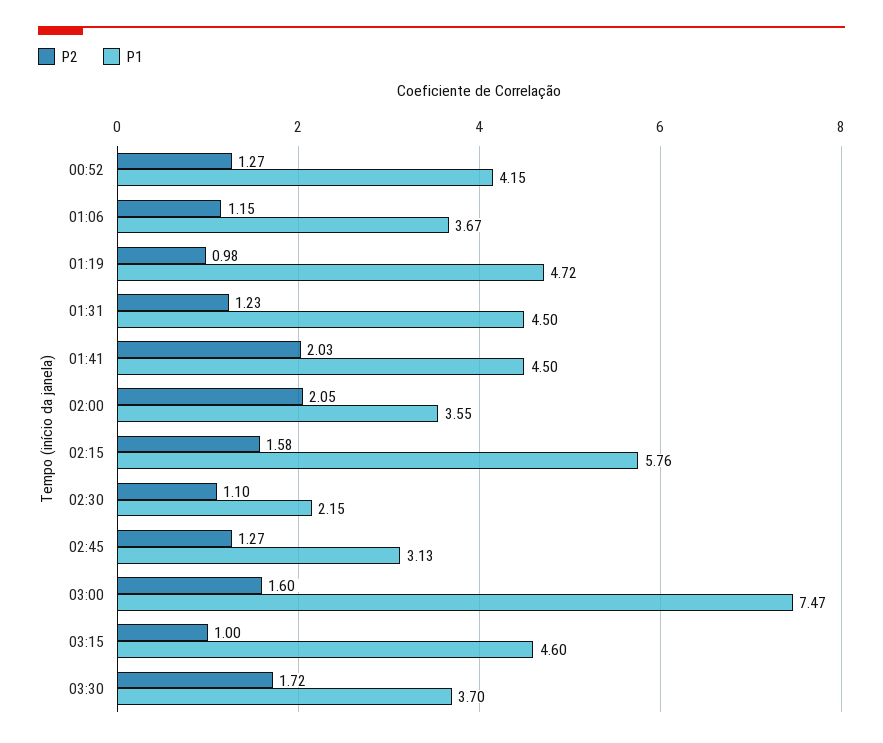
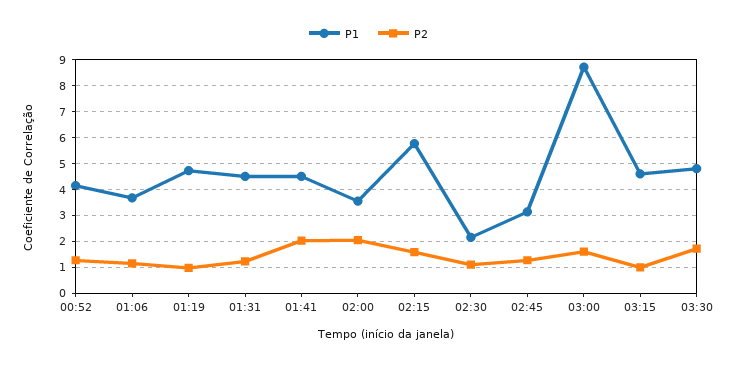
P1, 03:00: 7.47 -> 8.75
P1, 03:30: 3.7 -> 4.75

